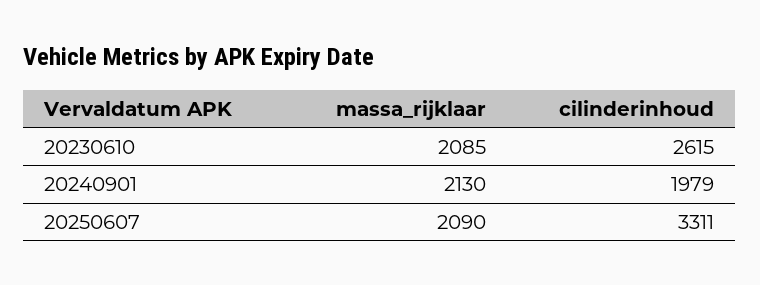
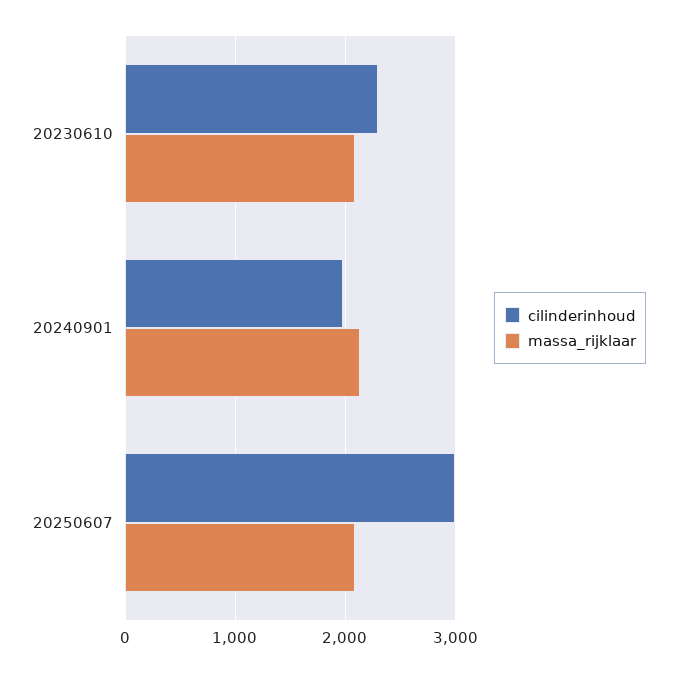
cilinderinhoud, 20230610: 2615 -> 2300
cilinderinhoud, 20250607: 3311 -> 3000

